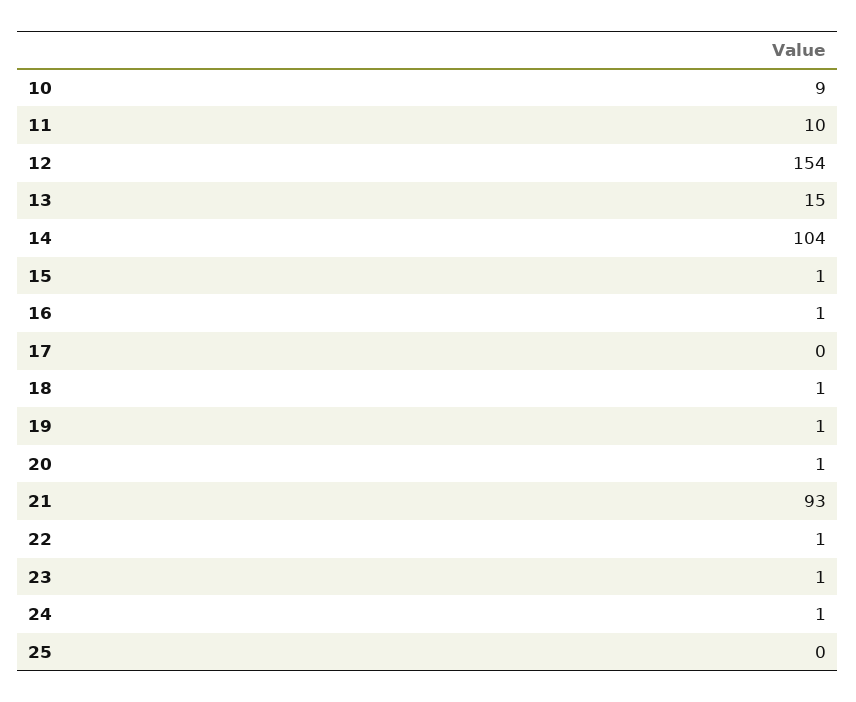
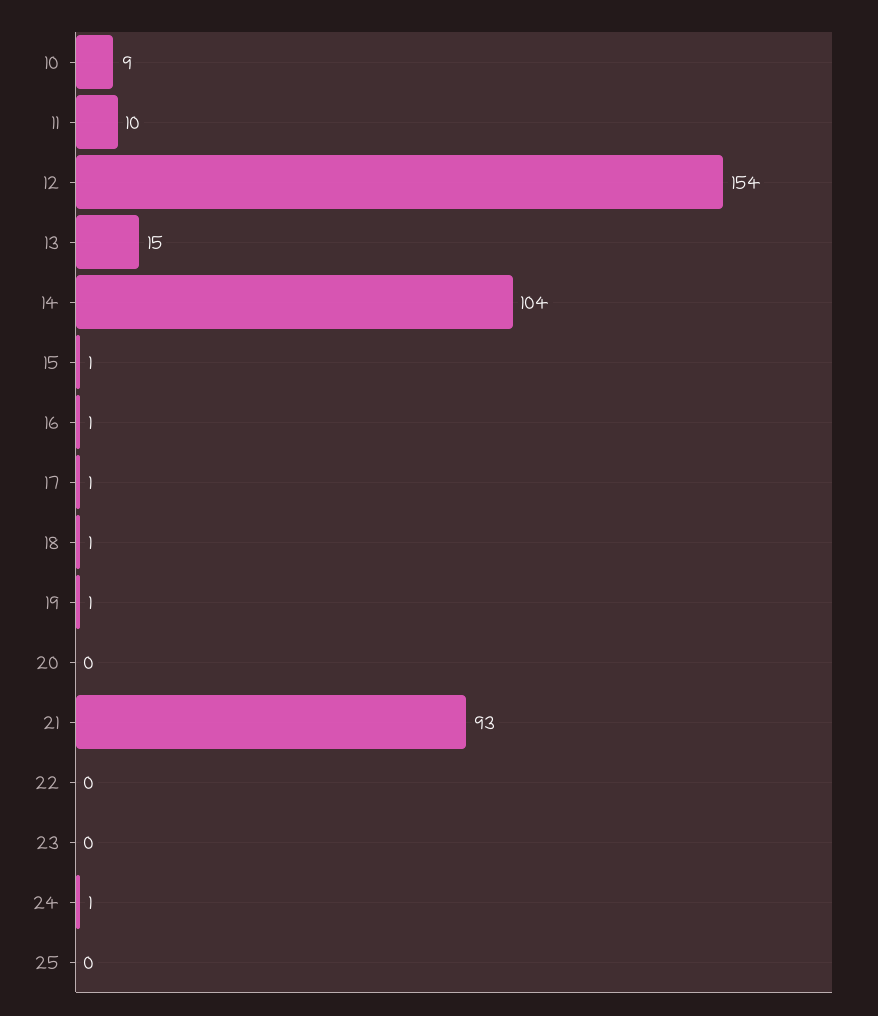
17: 0 -> 1
20: 1 -> 0
22: 1 -> 0
23: 1 -> 0

